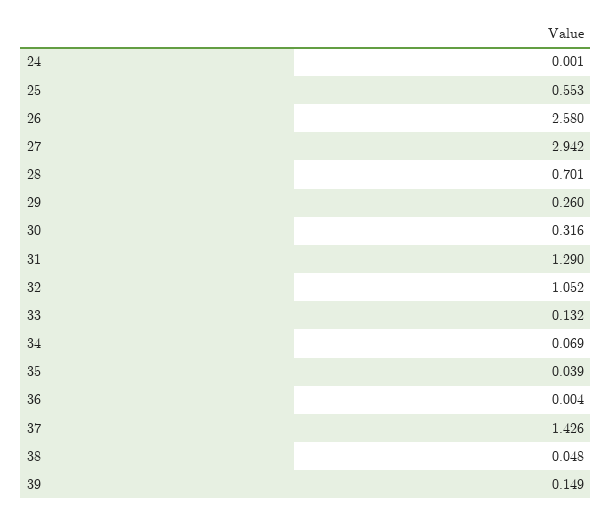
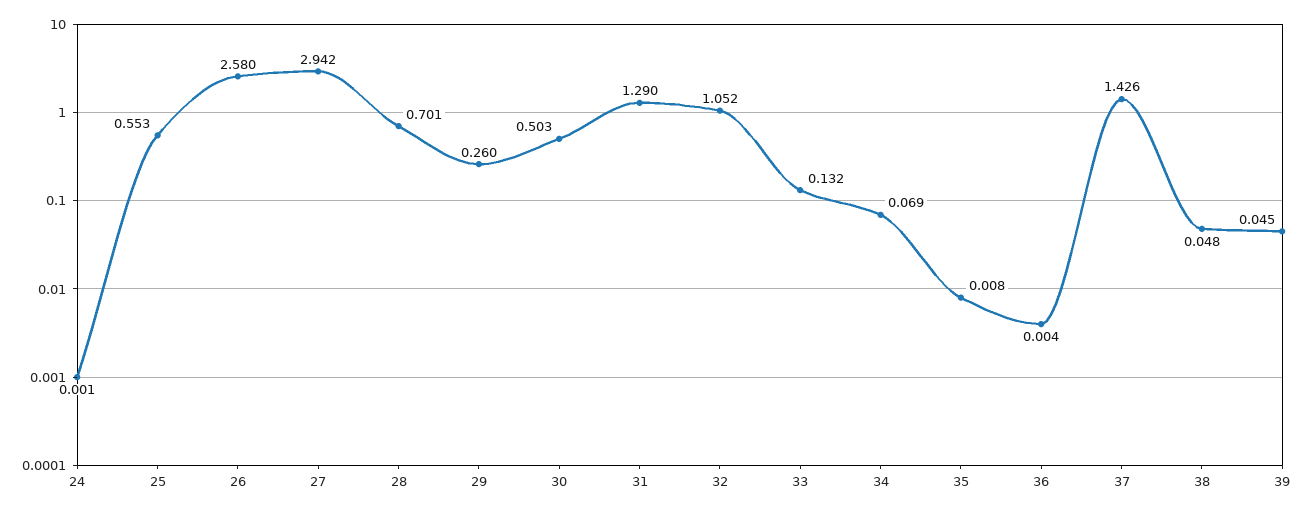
30: 0.316 -> 0.503
35: 0.039 -> 0.008
39: 0.149 -> 0.045

